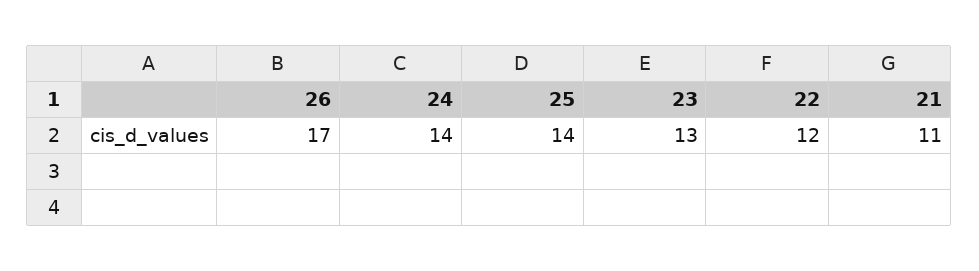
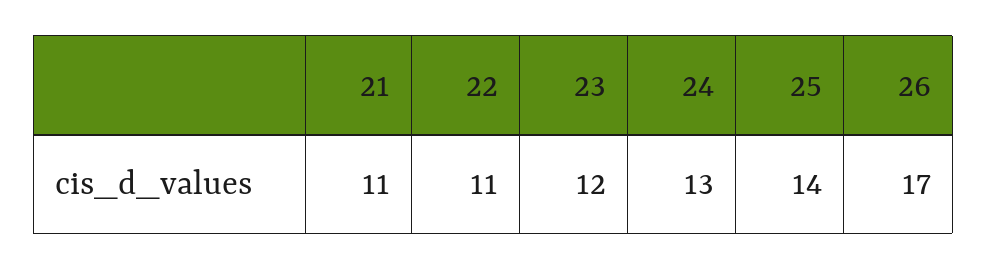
24: 14 -> 13
23: 13 -> 12
22: 12 -> 11

